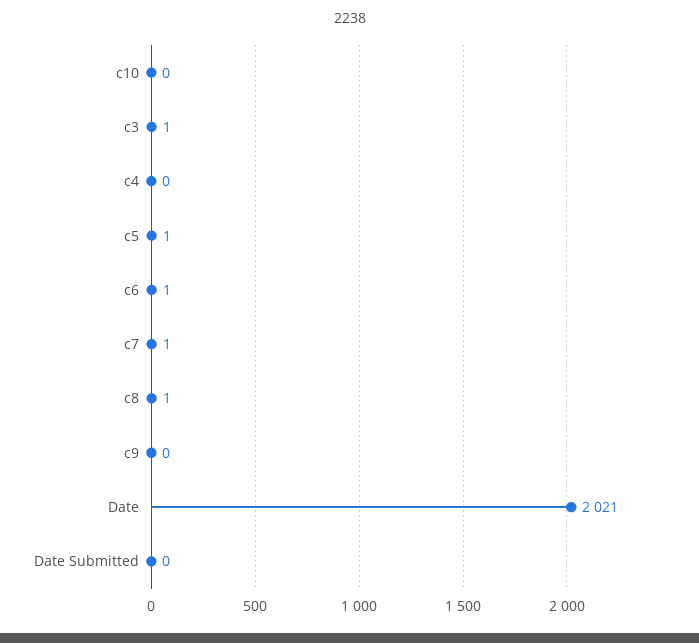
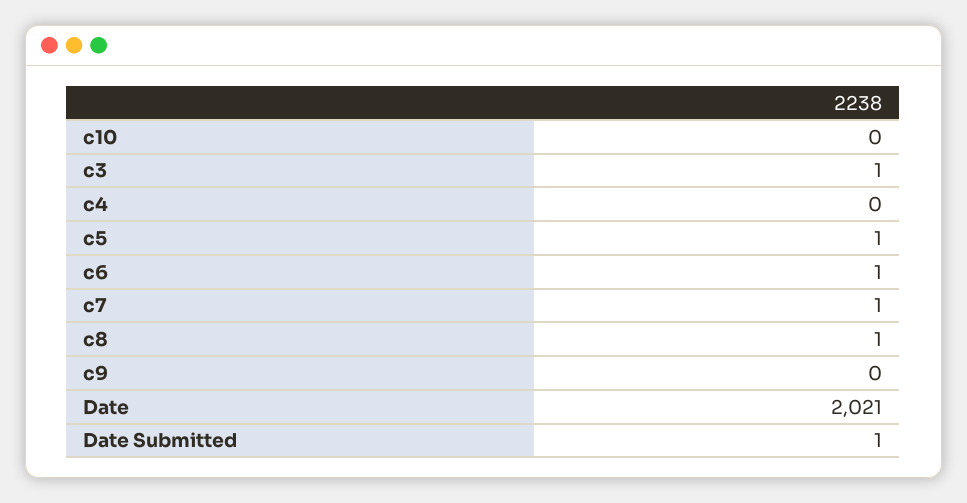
Date Submitted: 0 -> 1

